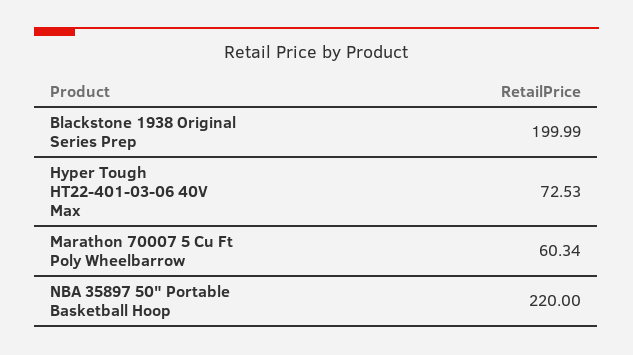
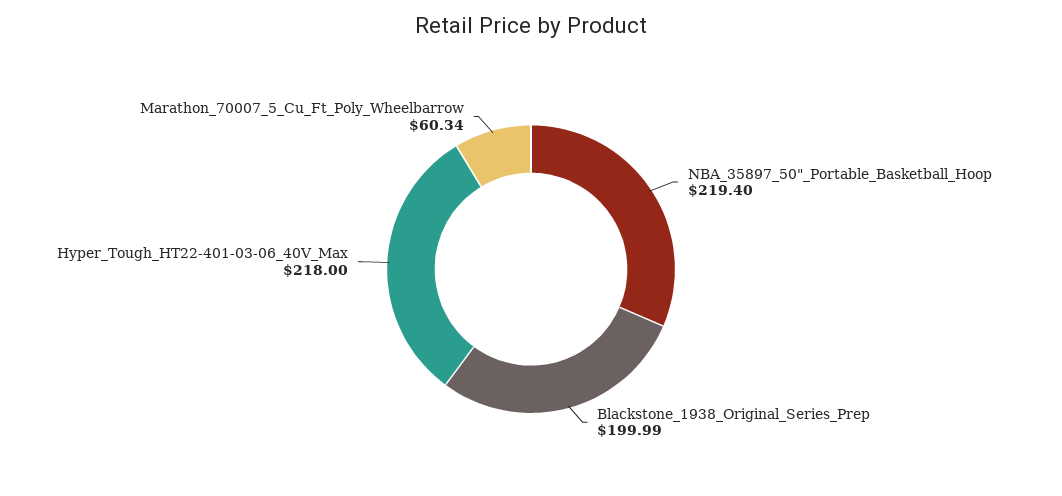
Hyper Tough HT22-401-03-06 40V Max: 72.53 -> 218
NBA 35897 50" Portable Basketball Hoop: 220 -> 219.4

